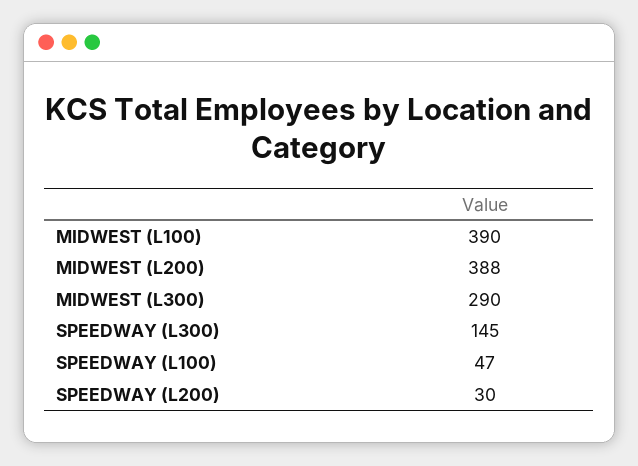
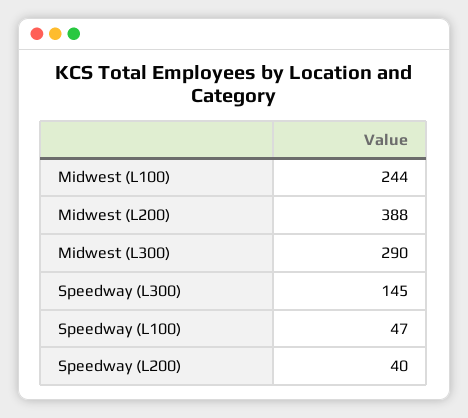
MIDWEST (L100): 390 -> 244
SPEEDWAY (L200): 30 -> 40

